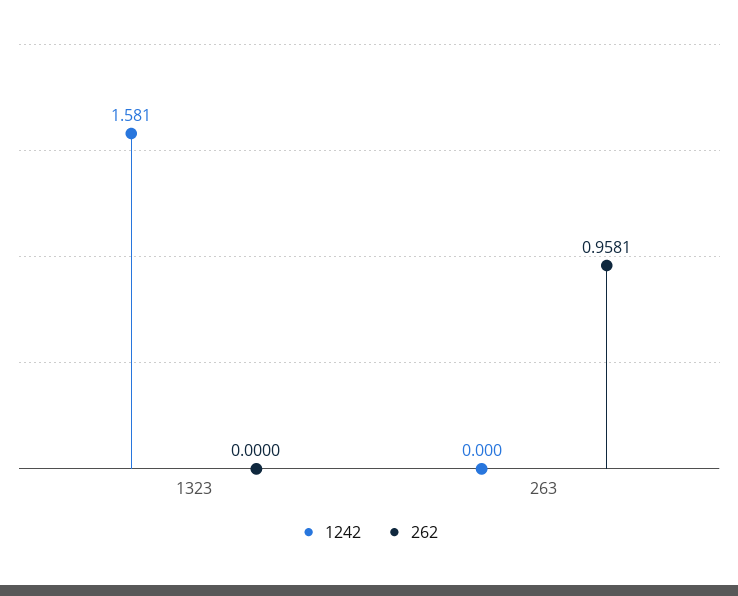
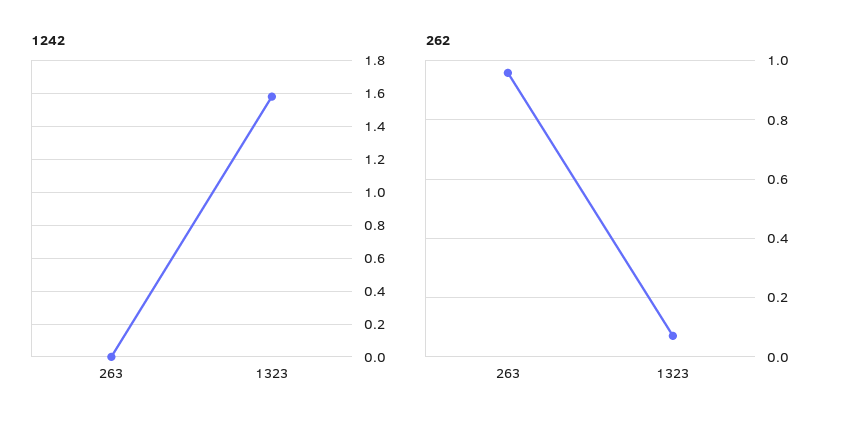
262, 1323: 0 -> 0.075

